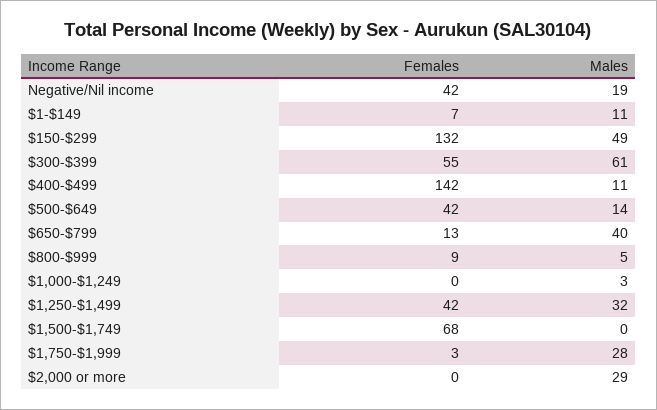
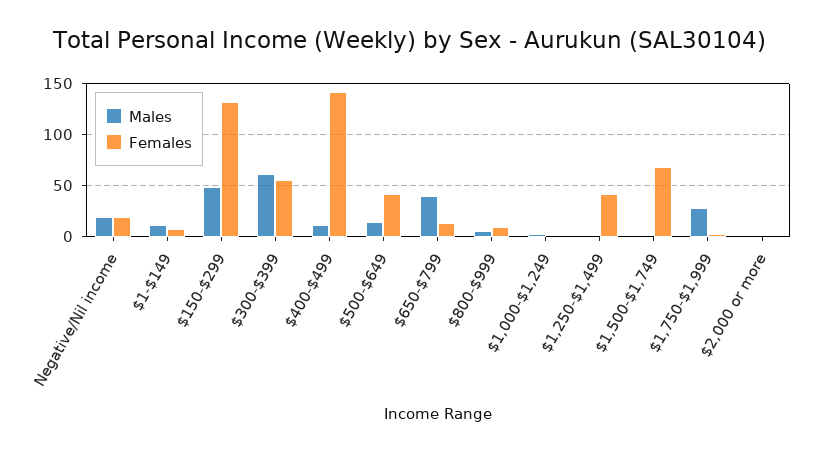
Females, Negative/Nil income: 42 -> 20
Males, $1,250-$1,499: 32 -> 0
Males, $2,000 or more: 29 -> 0

